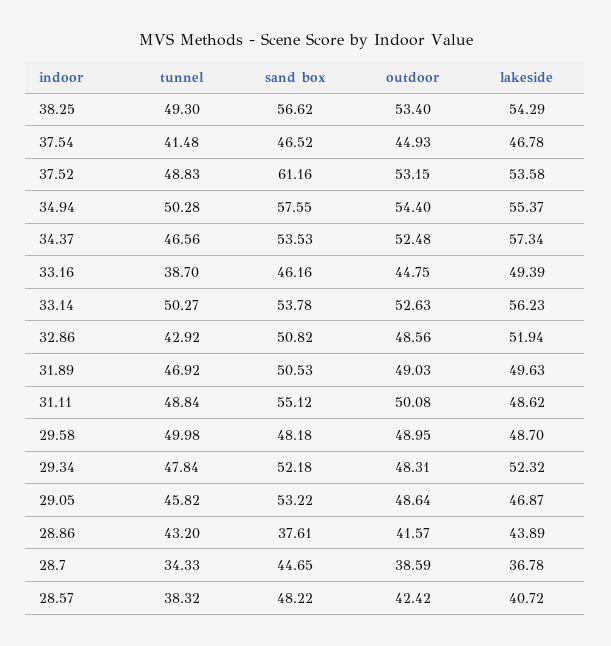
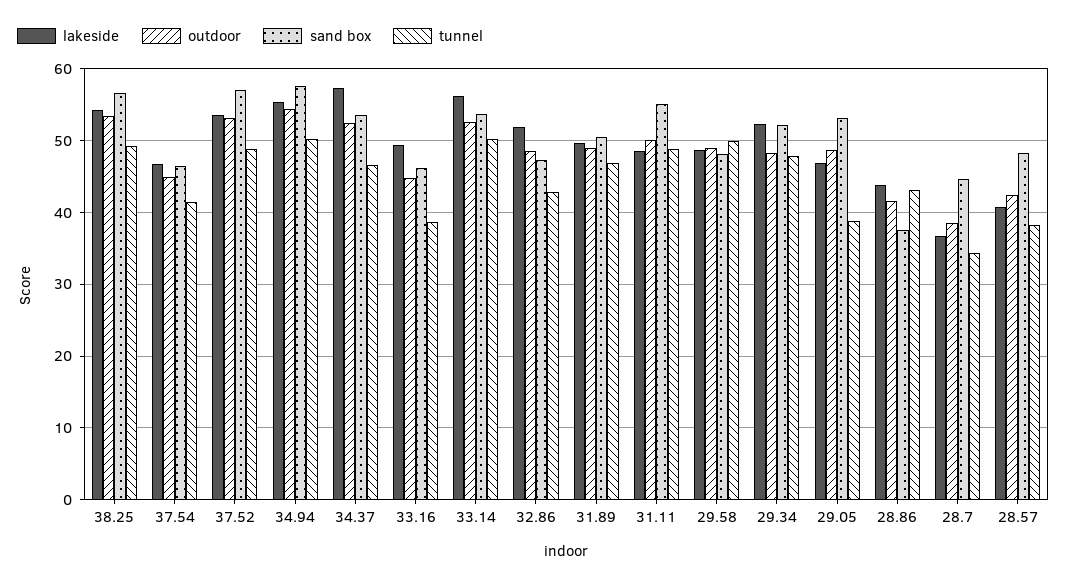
sand box, 37.52: 61.16 -> 57
sand box, 32.86: 50.82 -> 47
tunnel, 29.05: 45.82 -> 39

